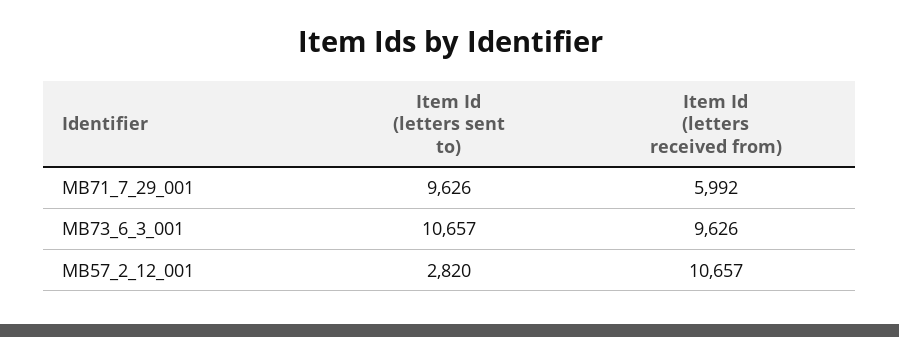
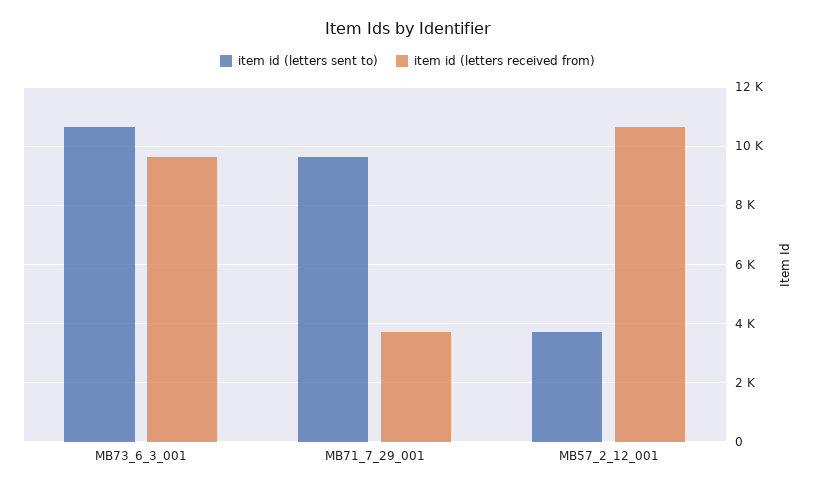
Item Id (letters received from), MB71_7_29_001: 5992 -> 3750
Item Id (letters sent to), MB57_2_12_001: 2820 -> 3750

